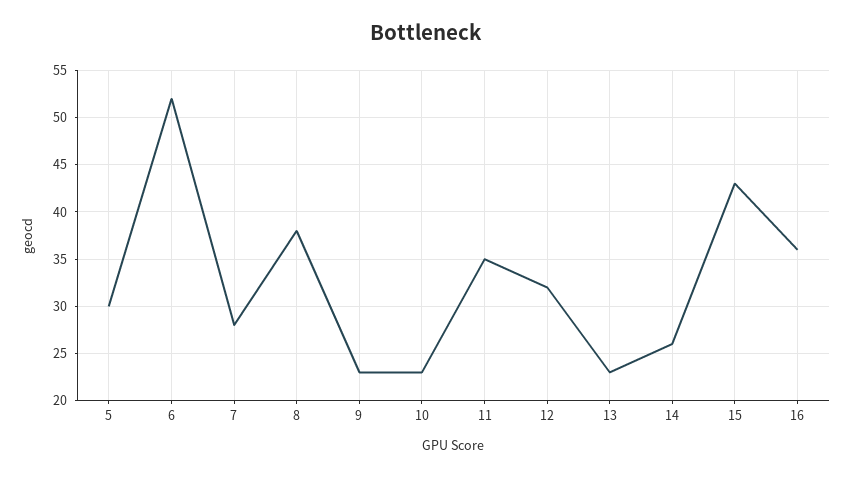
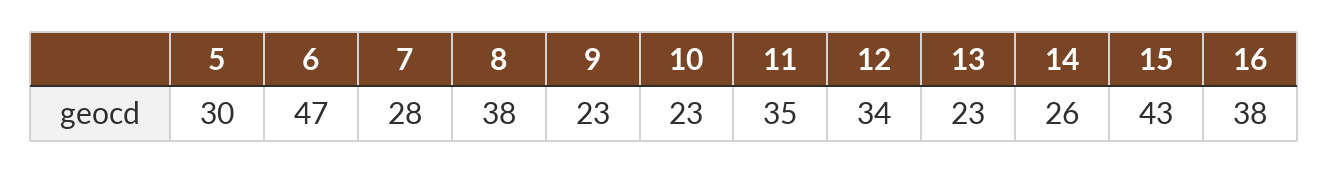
6: 52 -> 47
12: 32 -> 34
16: 36 -> 38

